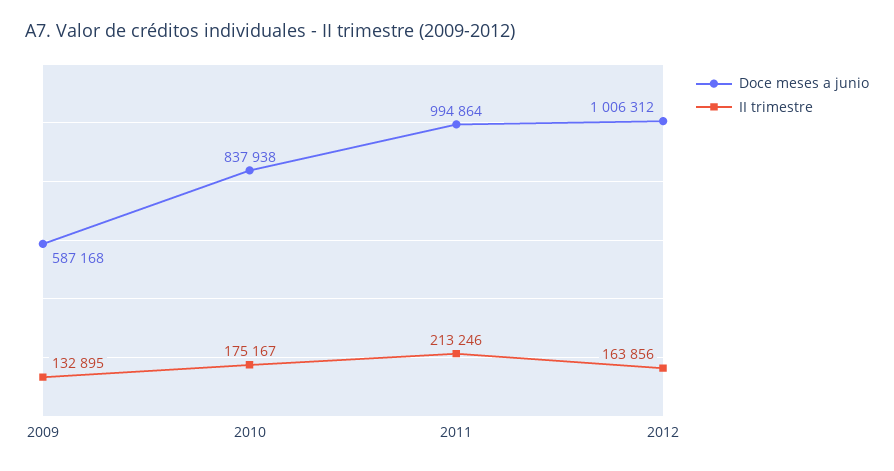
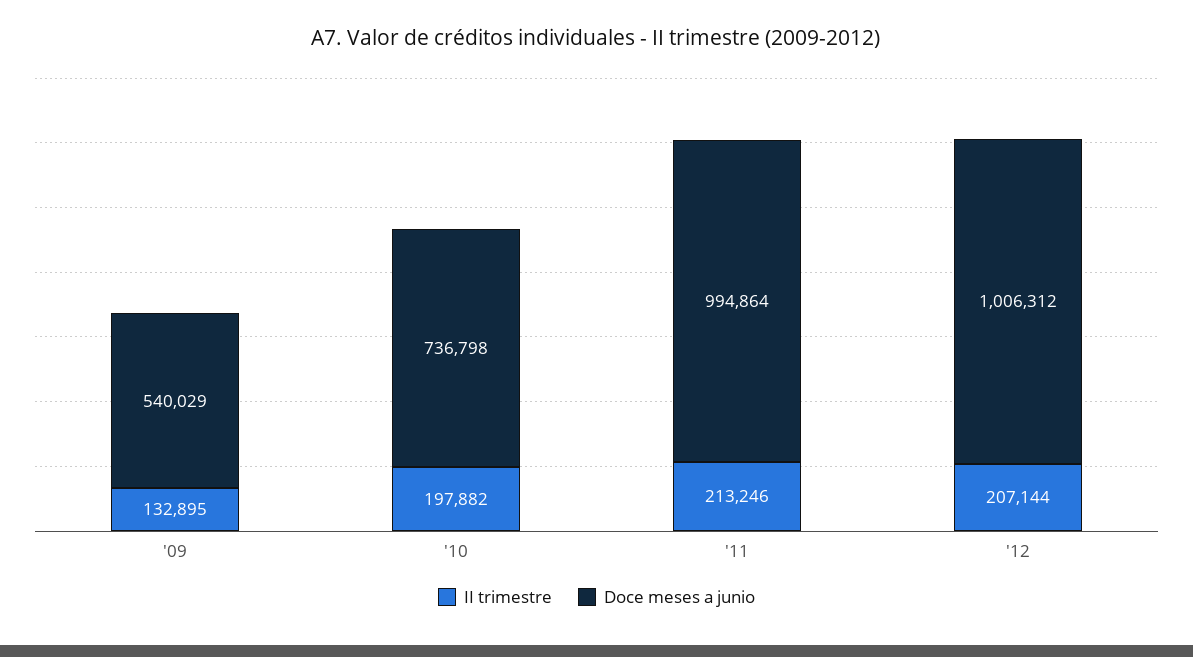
Doce meses a junio, 2009: 587168 -> 540029
Doce meses a junio, 2010: 837938 -> 736798
II trimestre, 2010: 175167 -> 197882
II trimestre, 2012: 163856 -> 207144

